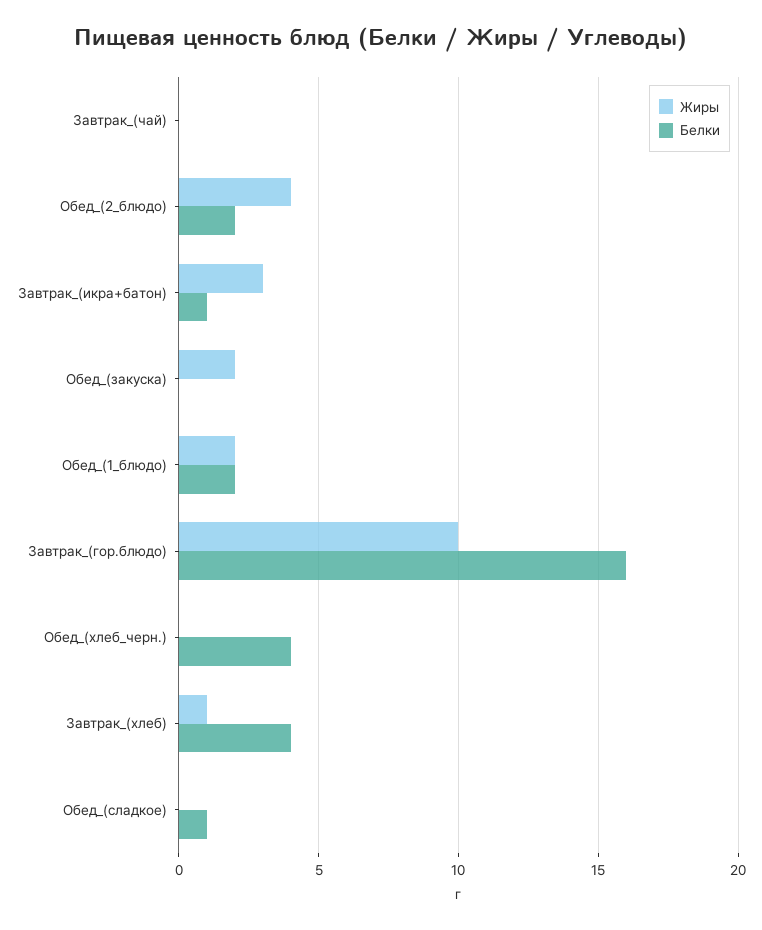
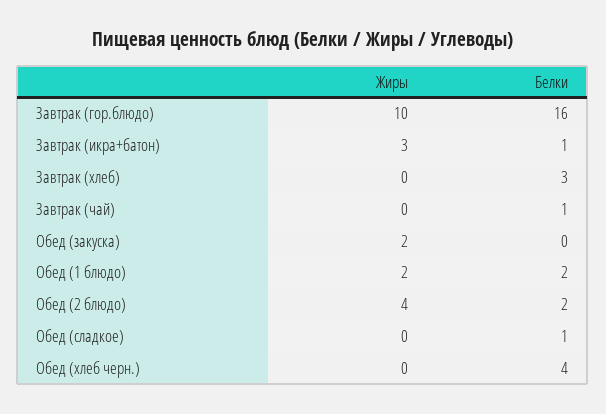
Белки, Завтрак_(чай): 0 -> 1
Жиры, Завтрак_(хлеб): 1 -> 0
Белки, Завтрак_(хлеб): 4 -> 3

